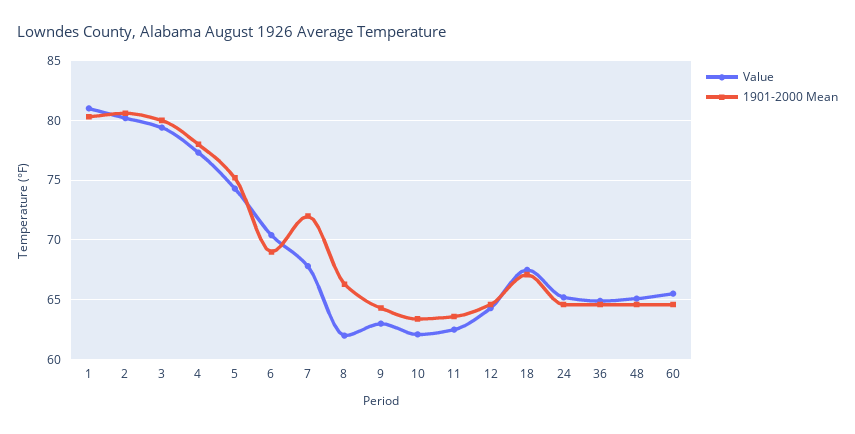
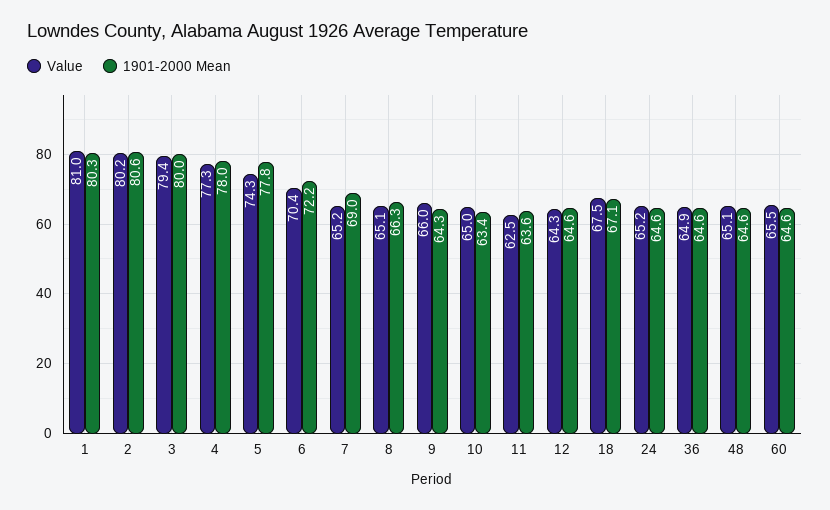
1901-2000 Mean, 5: 75 -> 77.8
1901-2000 Mean, 6: 69 -> 72.2
Value, 7: 68 -> 65.2
1901-2000 Mean, 7: 72 -> 69
Value, 8: 62 -> 65.1
Value, 9: 63 -> 66
Value, 10: 62 -> 65

